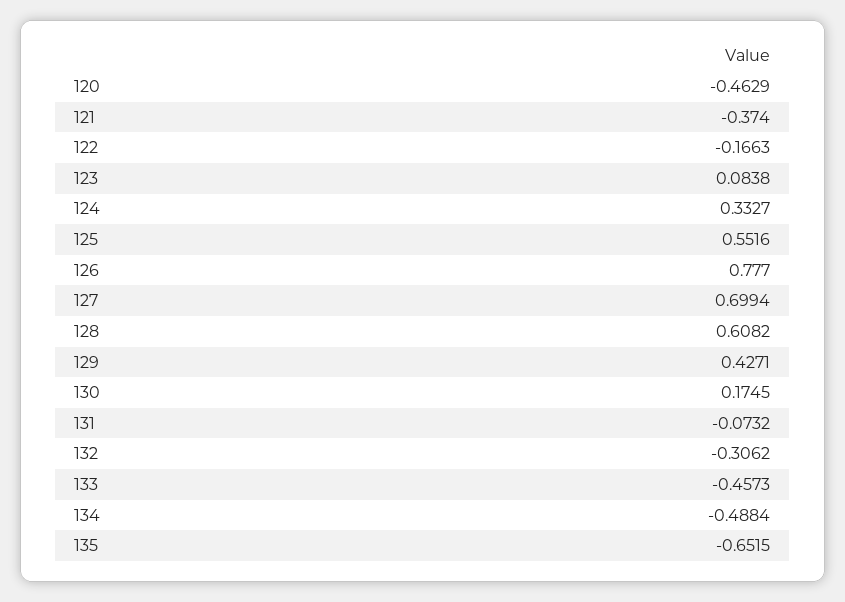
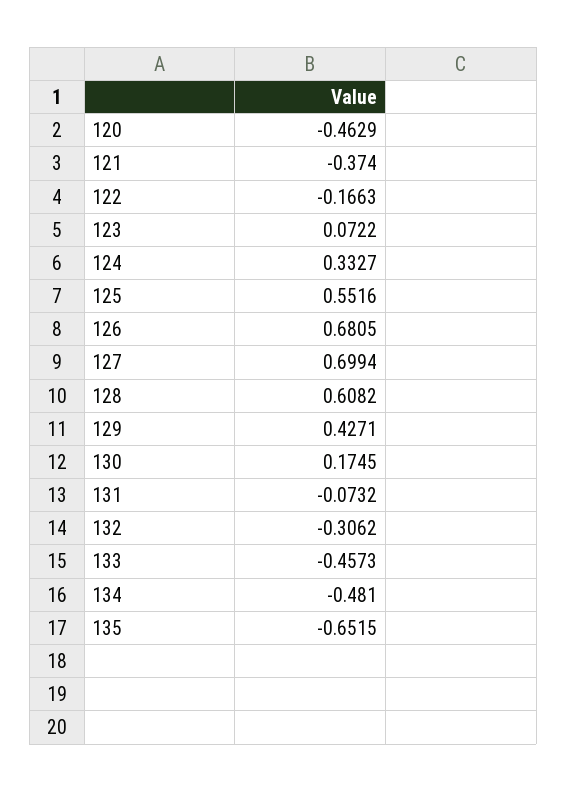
123: 0.0838 -> 0.0722
126: 0.777 -> 0.6805
134: -0.4884 -> -0.481

